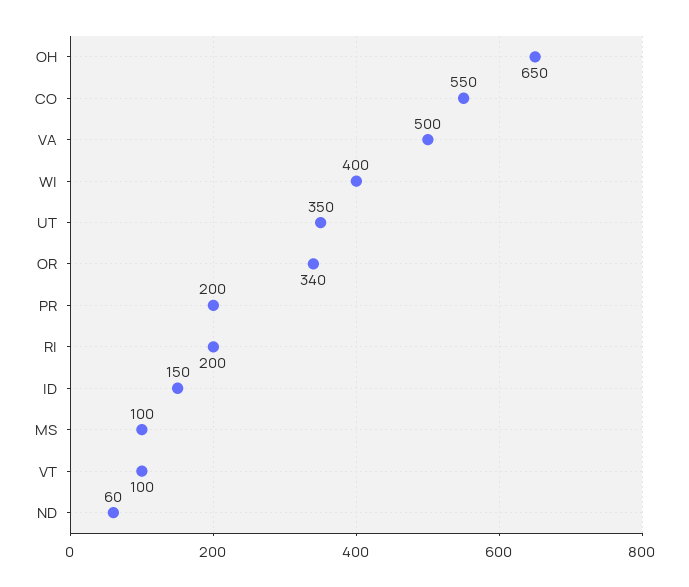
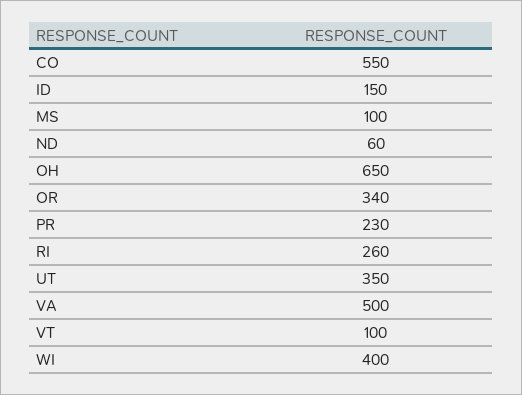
PR: 200 -> 230
RI: 200 -> 260

